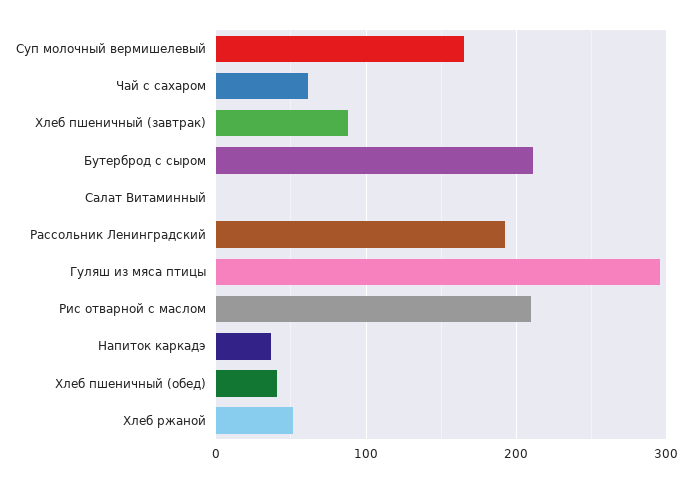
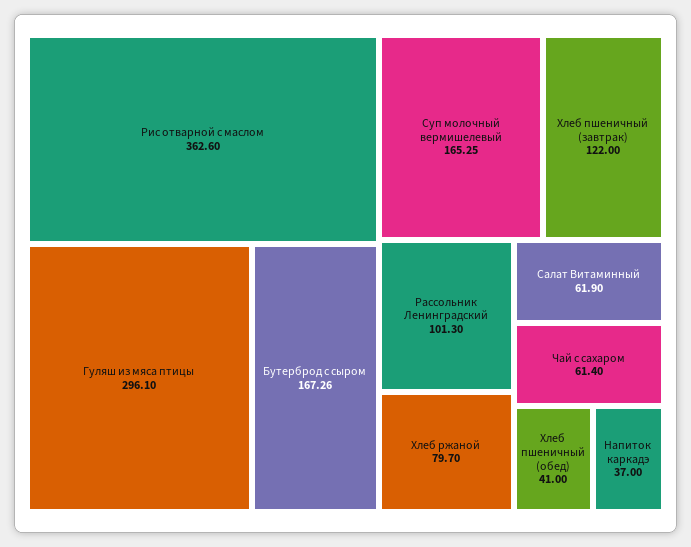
Хлеб пшеничный (завтрак): 90 -> 122
Бутерброд с сыром: 210 -> 167.26
Салат Витаминный: 0 -> 61.9
Рассольник Ленинградский: 190 -> 101.3
Рис отварной с маслом: 210 -> 362.6
Хлеб ржаной: 50 -> 79.7

